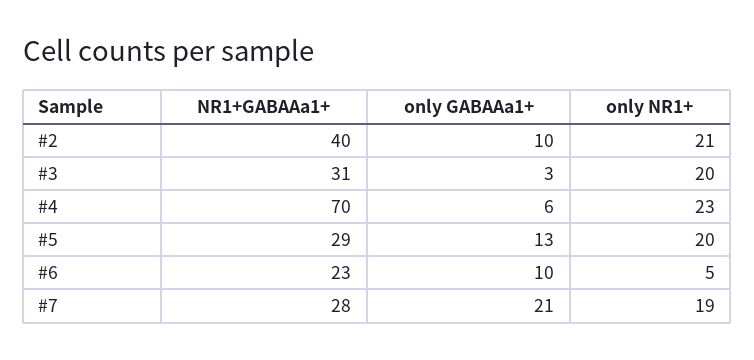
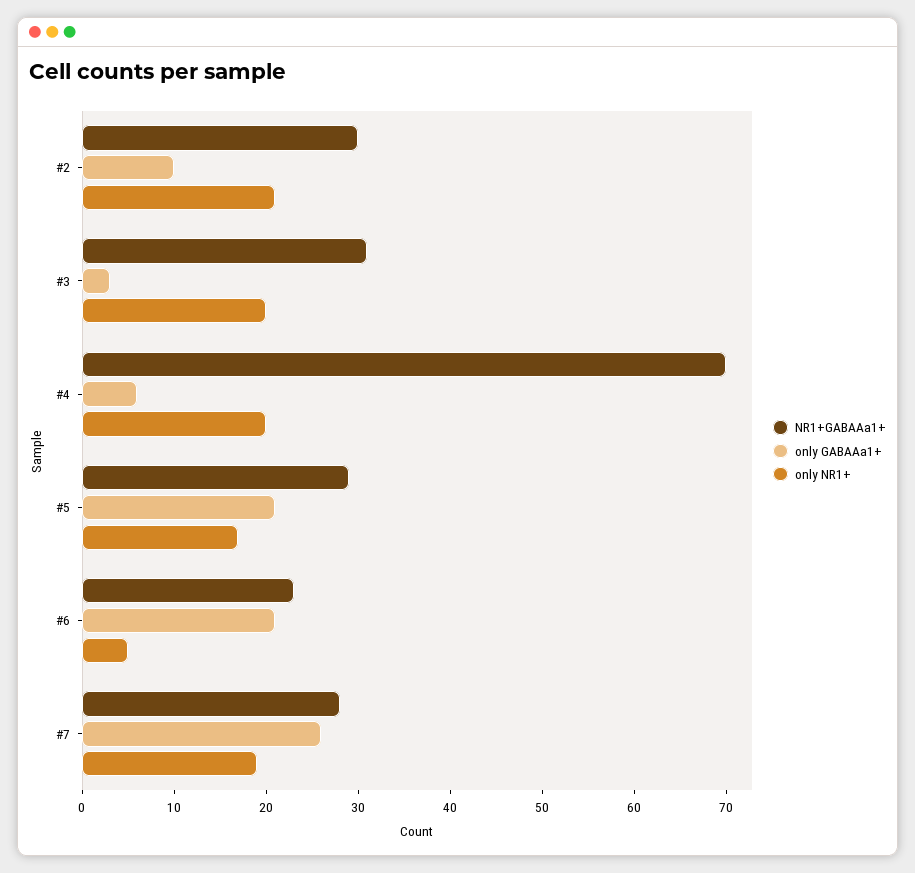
NR1+GABAAa1+, #2: 40 -> 30
only NR1+, #4: 23 -> 20
only GABAAa1+, #5: 13 -> 21
only NR1+, #5: 20 -> 17
only GABAAa1+, #6: 10 -> 21
only GABAAa1+, #7: 21 -> 26

